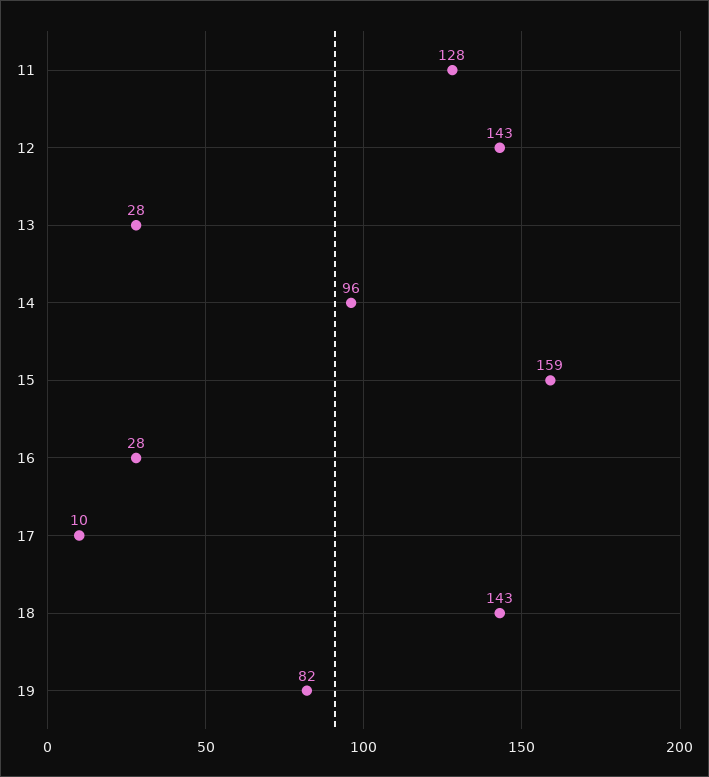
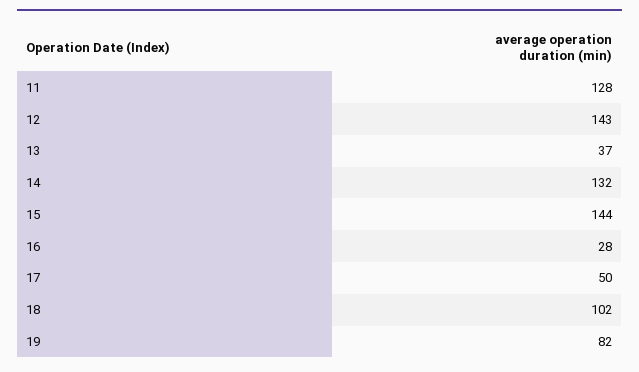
13: 28 -> 37
14: 96 -> 132
15: 159 -> 144
17: 10 -> 50
18: 143 -> 102

